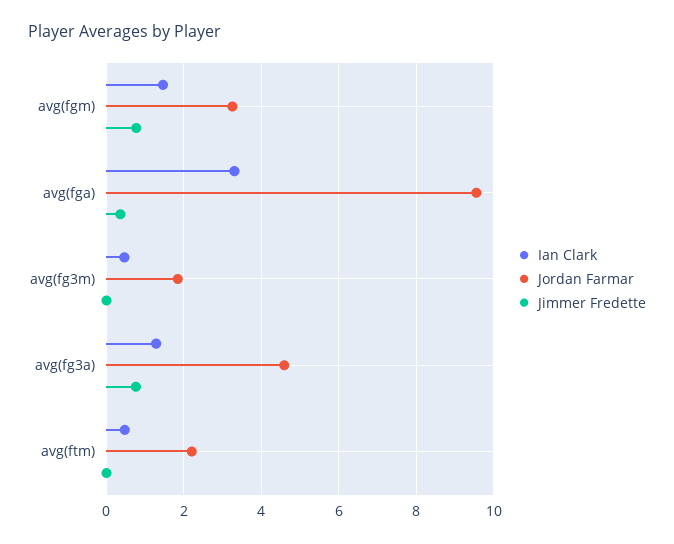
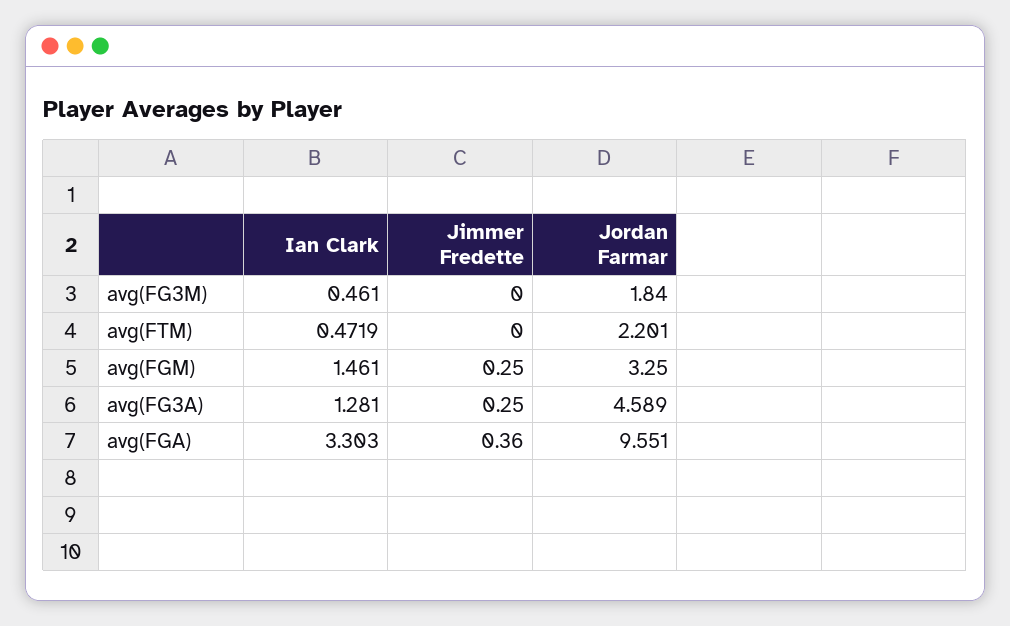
Jimmer Fredette, avg(fgm): 0.8 -> 0.25
Jimmer Fredette, avg(fg3a): 0.8 -> 0.25

